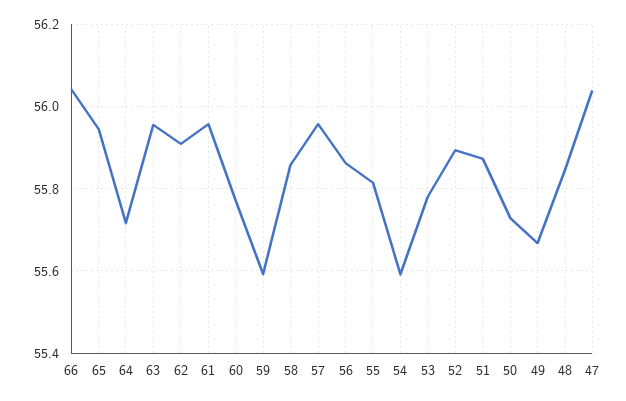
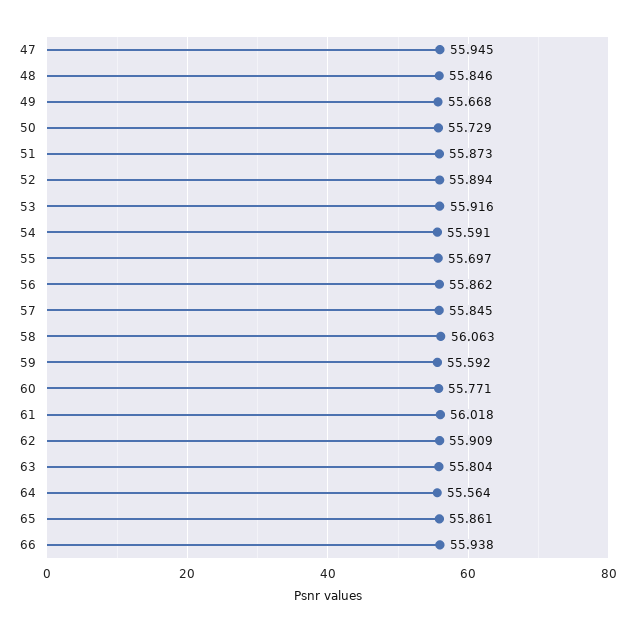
66: 56.04 -> 55.938
65: 55.94 -> 55.861
64: 55.72 -> 55.564
63: 55.96 -> 55.804
61: 55.96 -> 56.018
58: 55.86 -> 56.063
57: 55.96 -> 55.845
55: 55.82 -> 55.697
53: 55.78 -> 55.916
47: 56.04 -> 55.945

